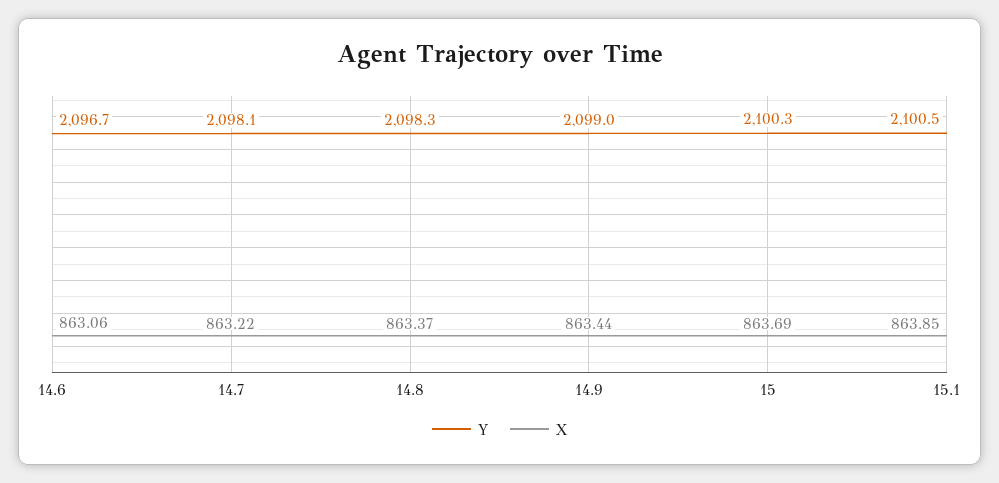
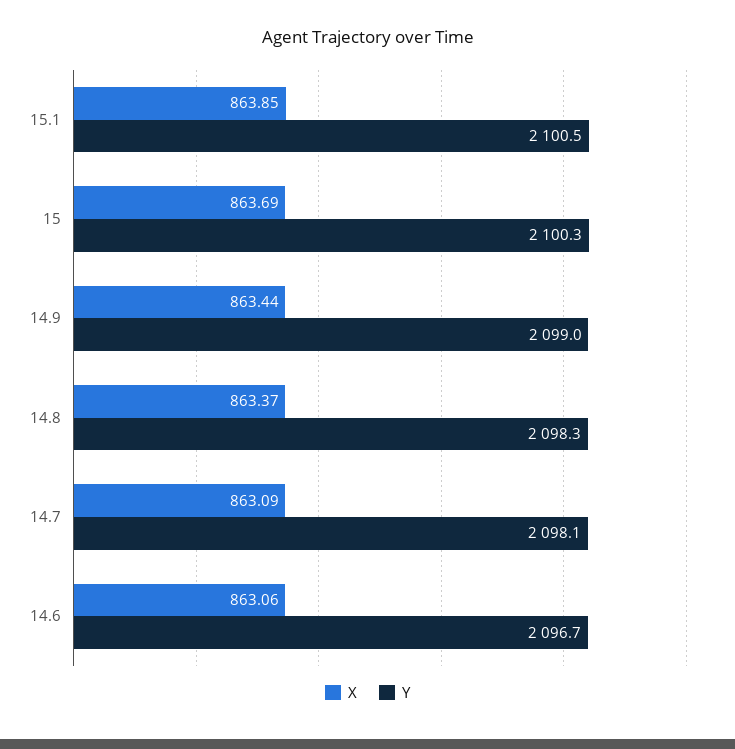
X, 14.7: 863.22 -> 863.09

